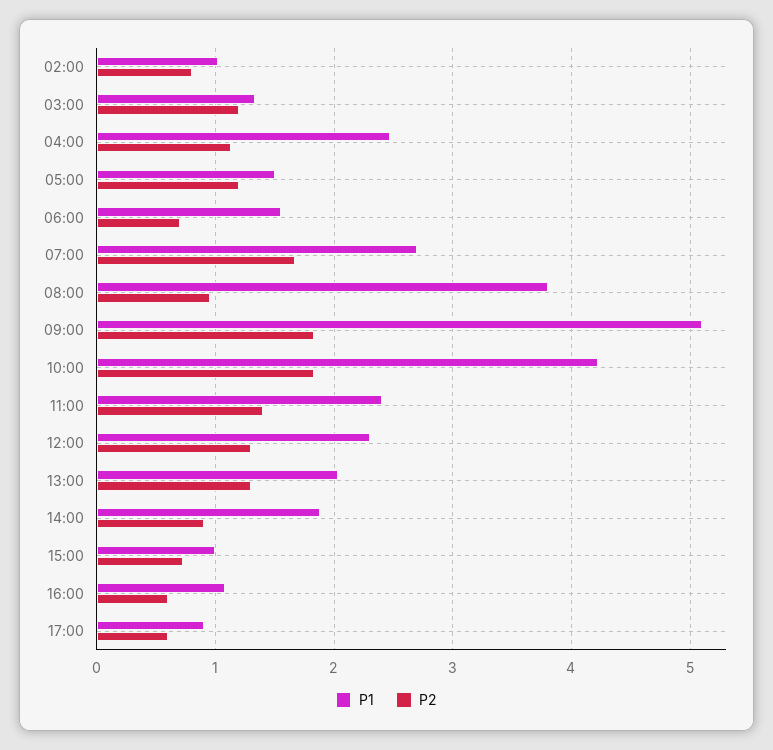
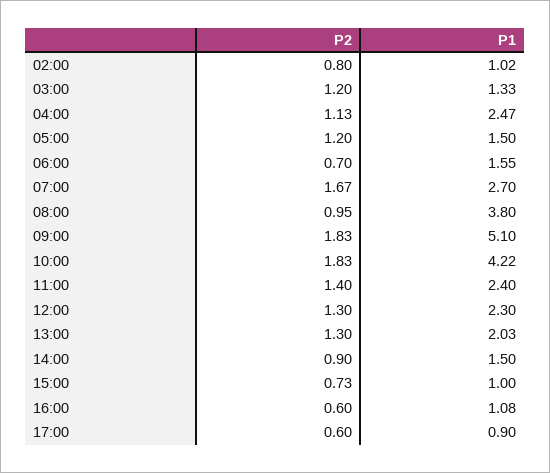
P1, 14:00: 1.9 -> 1.5

